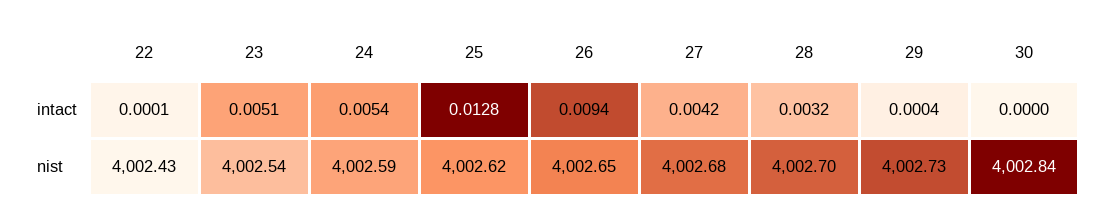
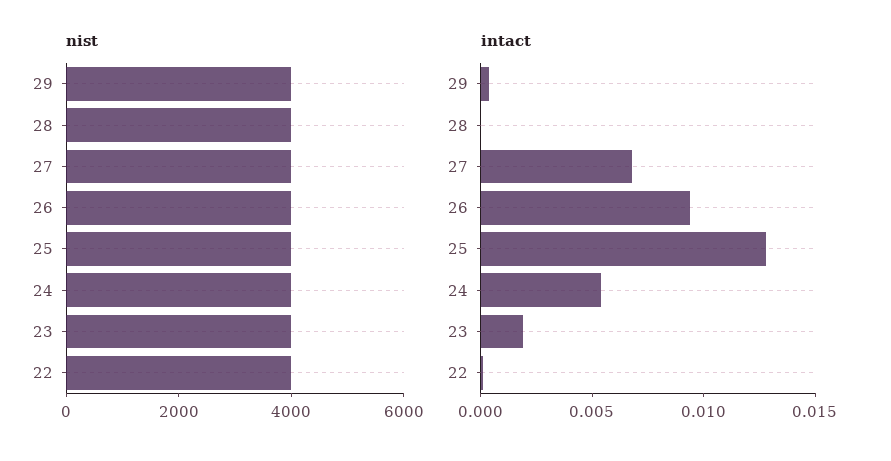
intact, 23: 0.0051 -> 0.002
intact, 27: 0.0042 -> 0.007
intact, 28: 0.0032 -> 0
intact, 30: 0 -> none
nist, 30: 4002.84 -> none

